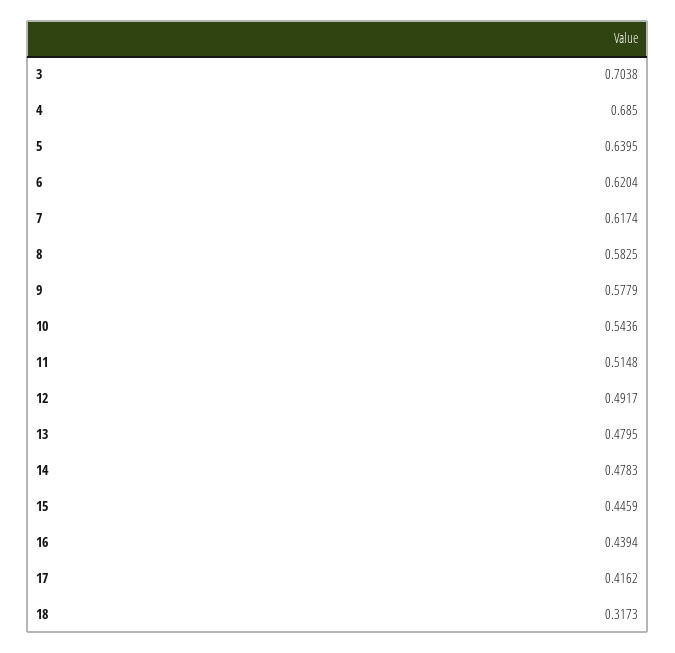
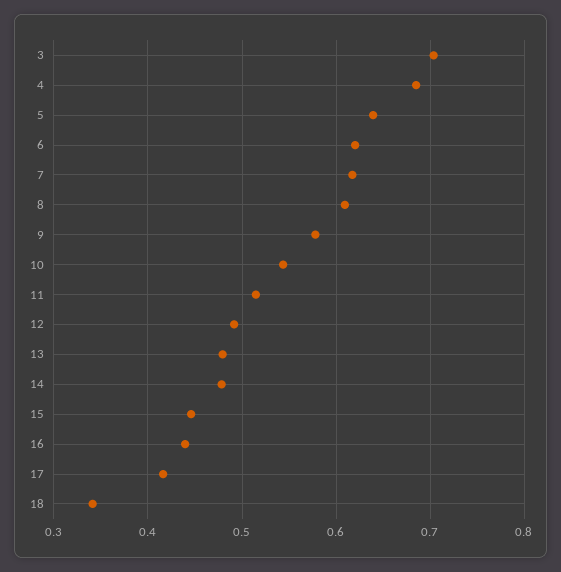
8: 0.5825 -> 0.61
18: 0.3173 -> 0.34

